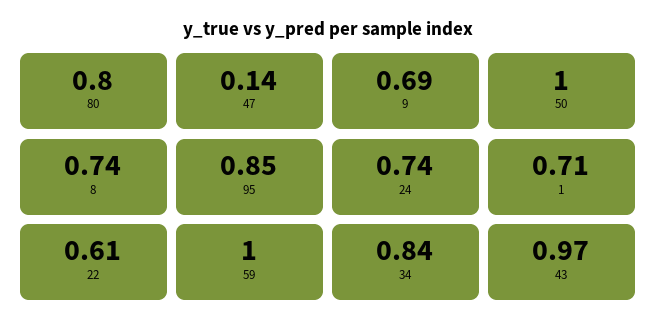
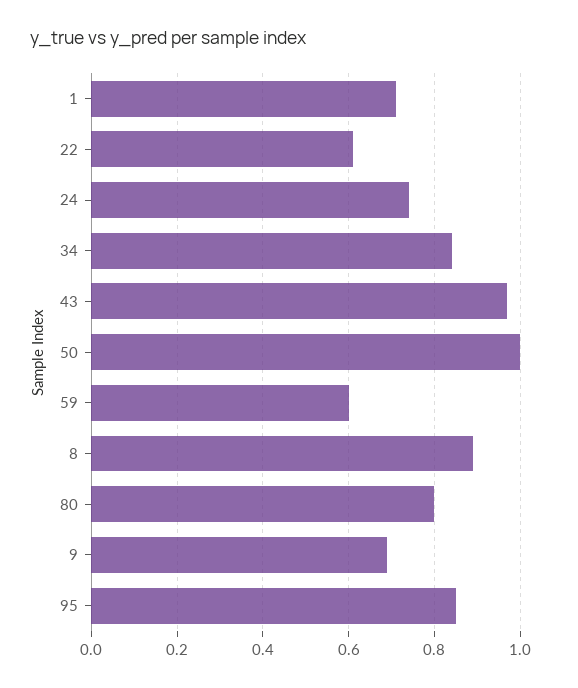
47: 0.14 -> none
8: 0.74 -> 0.9
59: 1 -> 0.6

